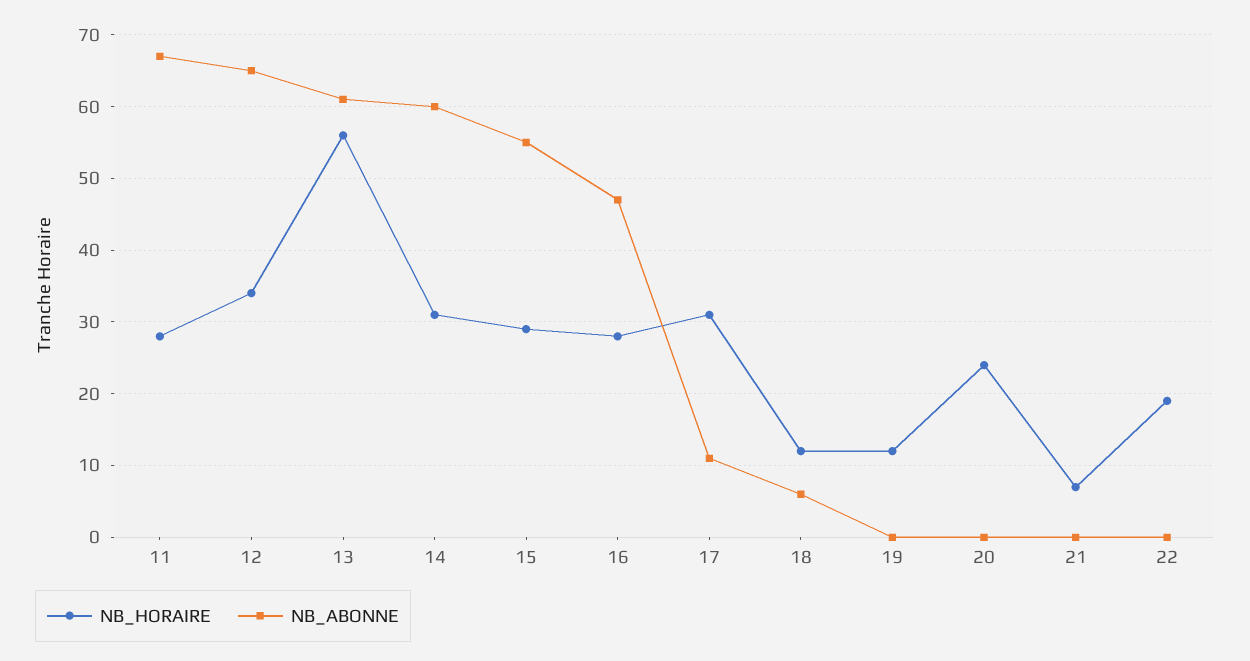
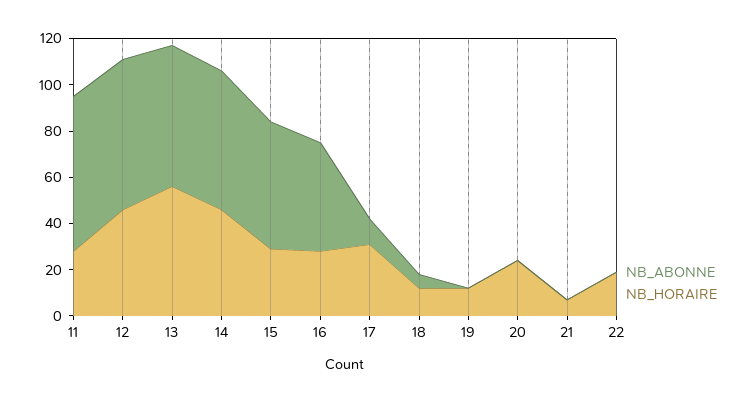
NB_HORAIRE, 12: 34 -> 45
NB_HORAIRE, 14: 31 -> 45

